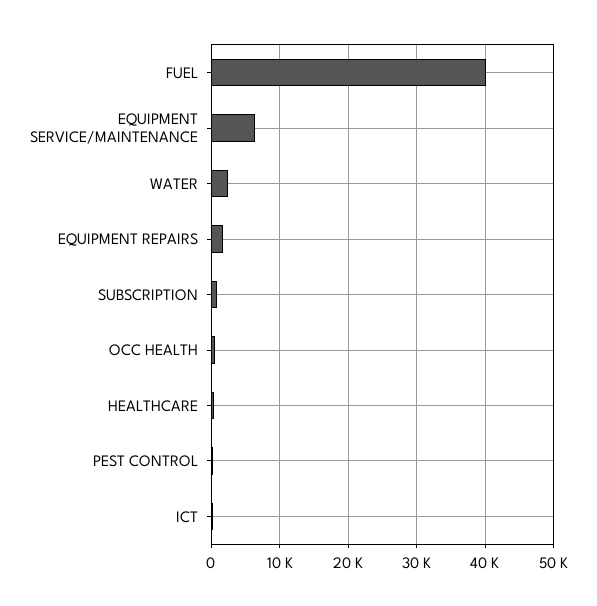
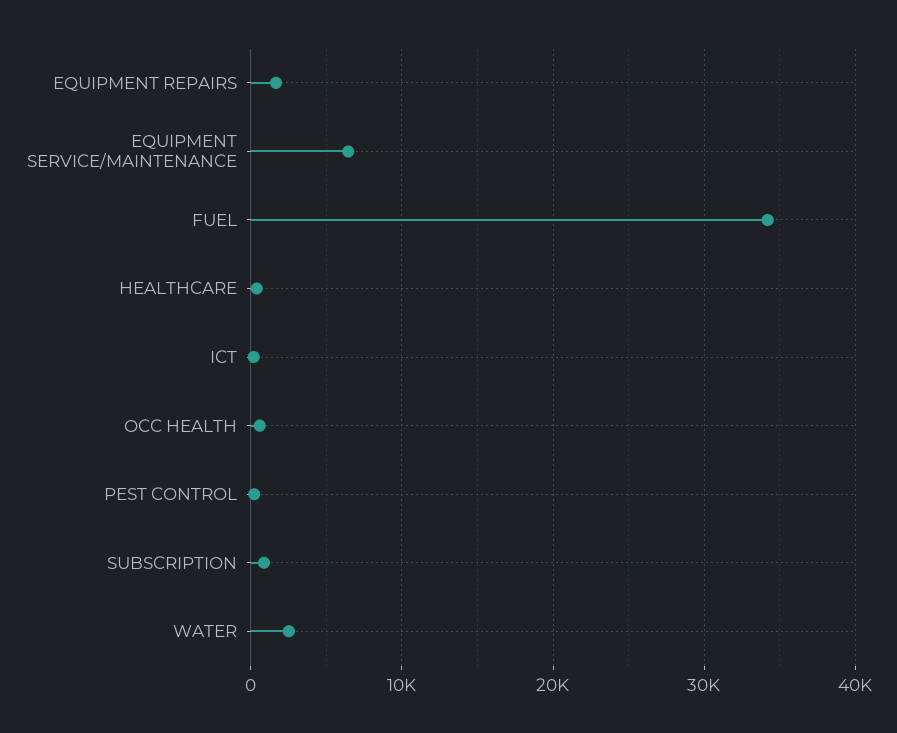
FUEL: 40000 -> 34000

